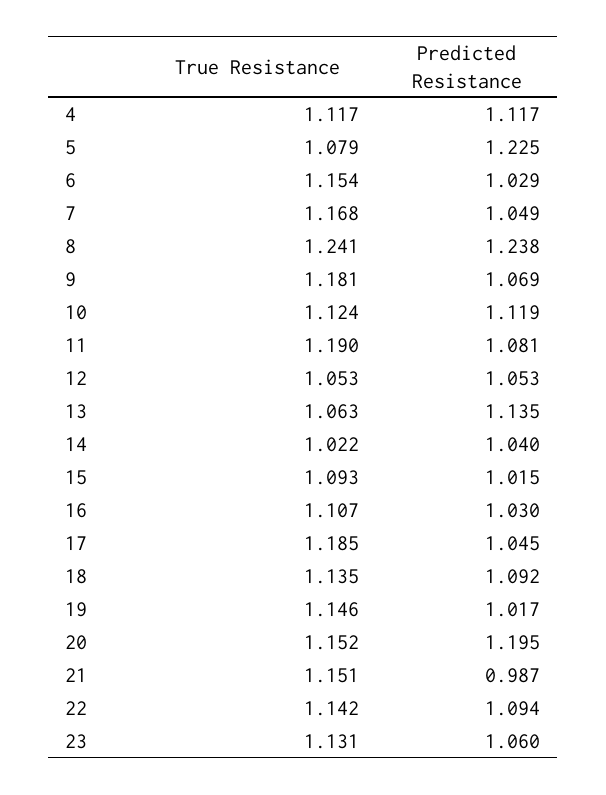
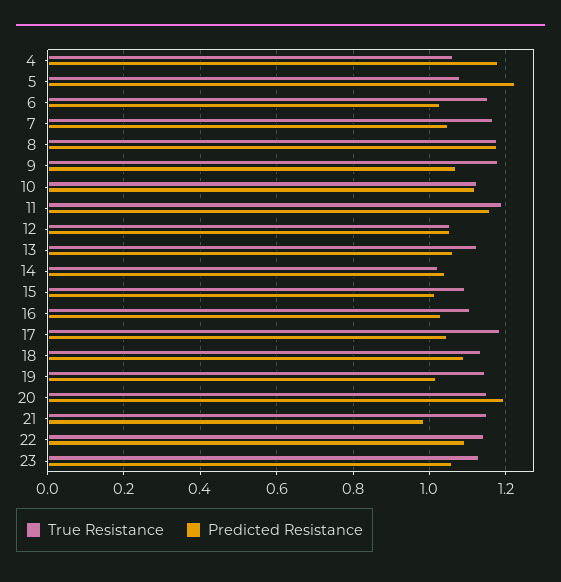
True Resistance, 4: 1.117 -> 1.06
Predicted Resistance, 4: 1.117 -> 1.18
True Resistance, 8: 1.241 -> 1.18
Predicted Resistance, 8: 1.238 -> 1.18
Predicted Resistance, 11: 1.081 -> 1.16
True Resistance, 13: 1.063 -> 1.12
Predicted Resistance, 13: 1.135 -> 1.06

